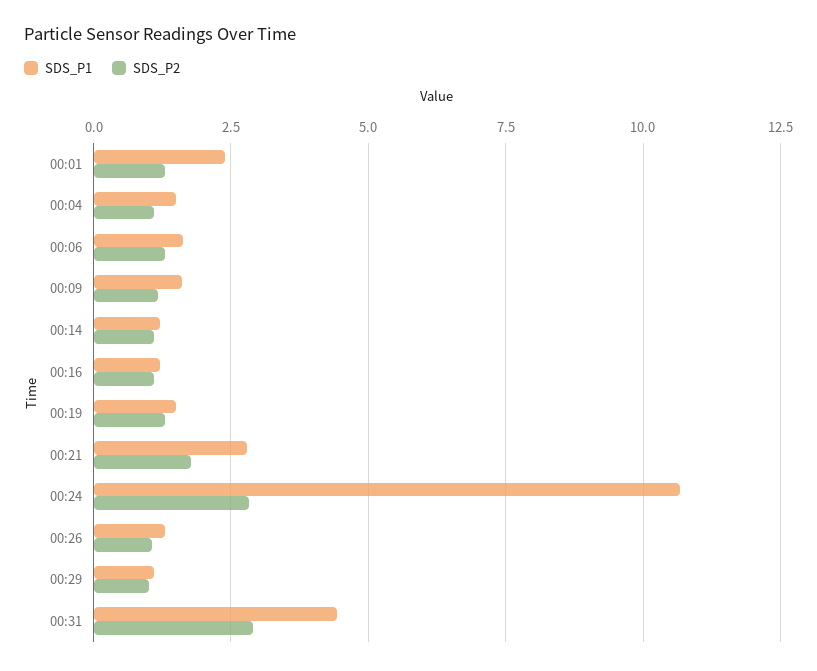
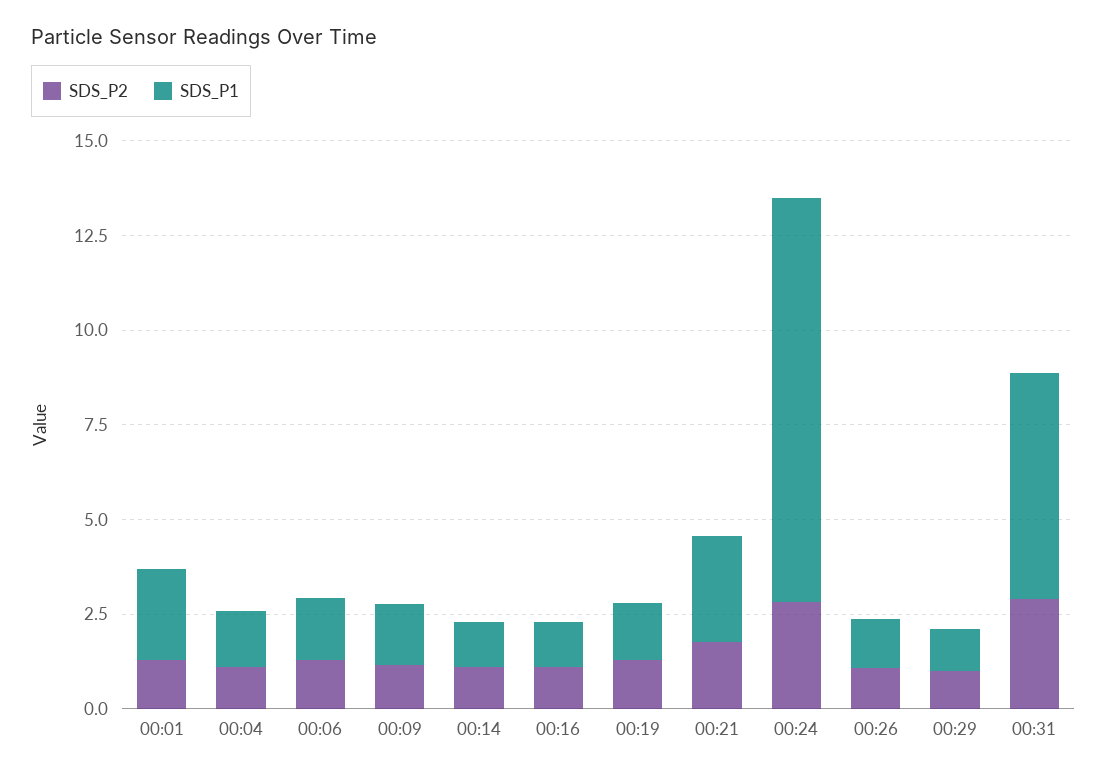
SDS_P1, 00:31: 4.5 -> 6

